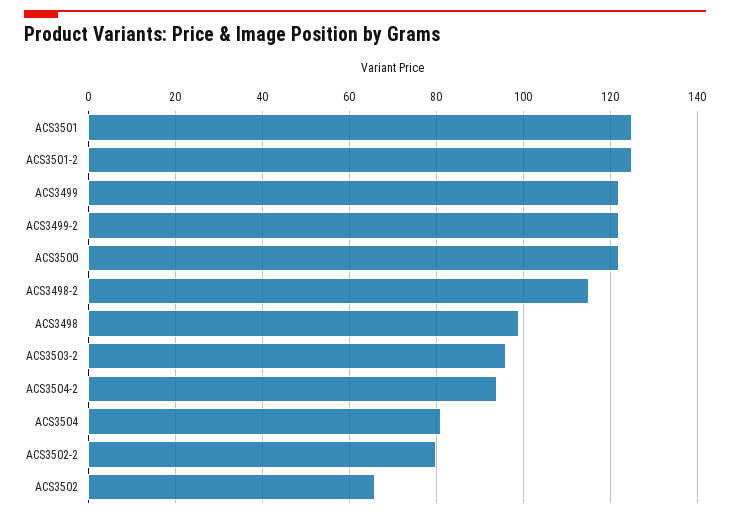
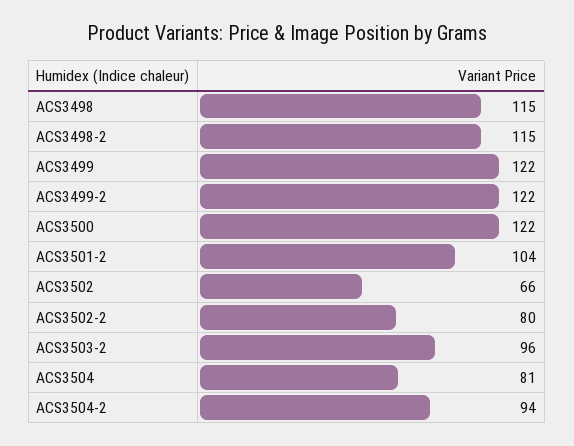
ACS3501: 125 -> none
ACS3501-2: 125 -> 104
ACS3498: 100 -> 115

